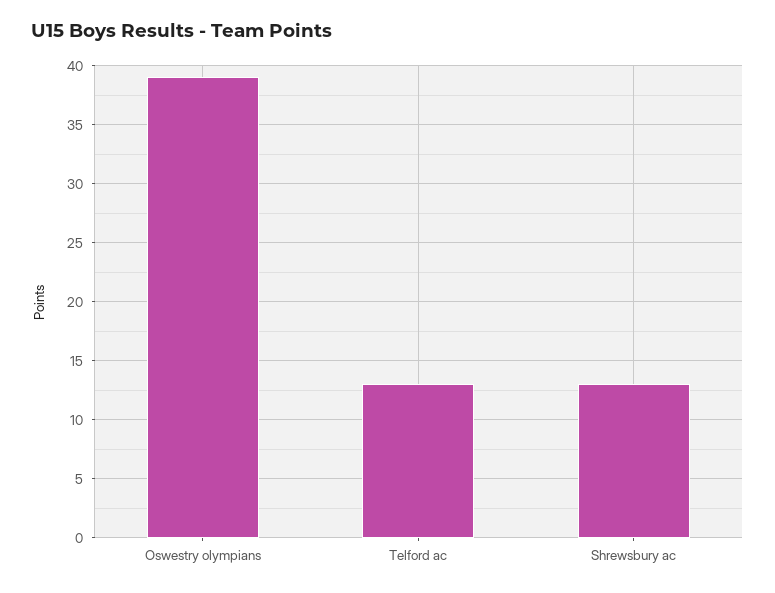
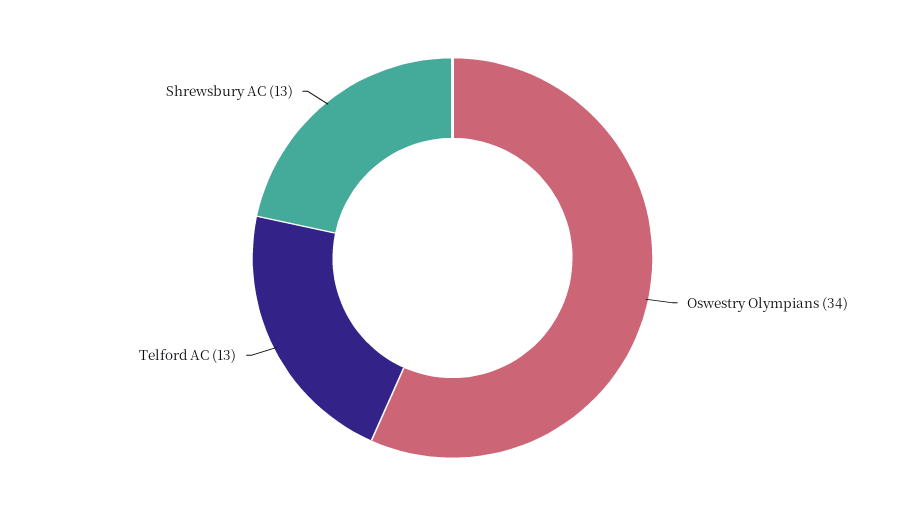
Oswestry olympians: 39 -> 34

